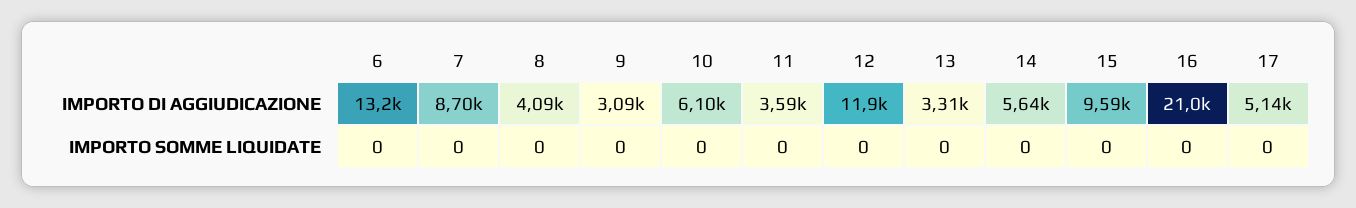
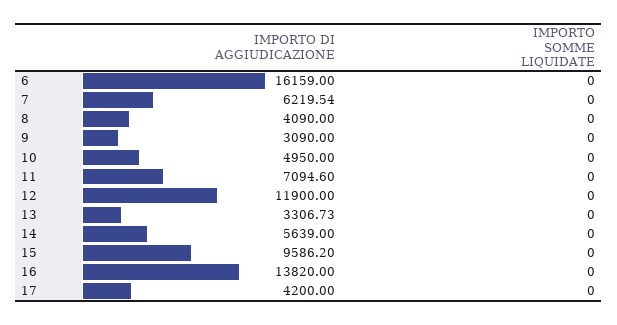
6, IMPORTO DI AGGIUDICAZIONE: 13200 -> 16159
7, IMPORTO DI AGGIUDICAZIONE: 8700 -> 6219.54
10, IMPORTO DI AGGIUDICAZIONE: 6100 -> 4950
11, IMPORTO DI AGGIUDICAZIONE: 3590 -> 7094.6
16, IMPORTO DI AGGIUDICAZIONE: 21000 -> 13820
17, IMPORTO DI AGGIUDICAZIONE: 5140 -> 4200

